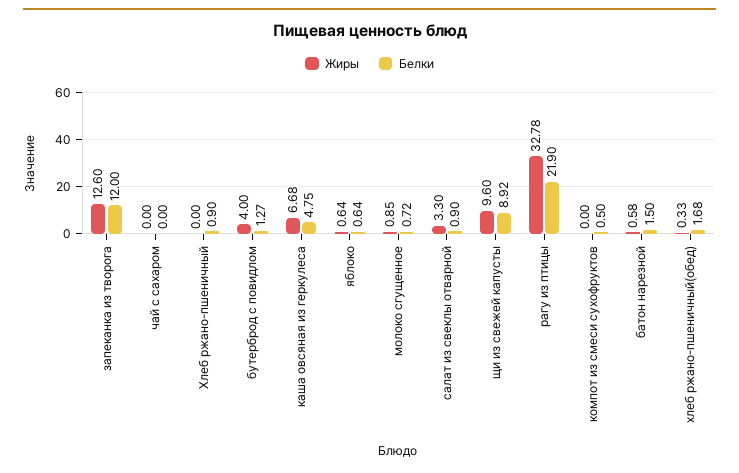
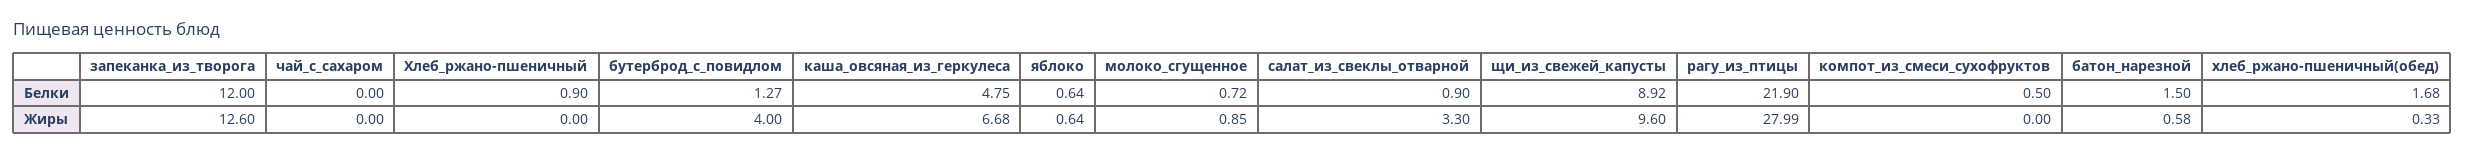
Жиры, рагу из птицы: 32.78 -> 27.99

